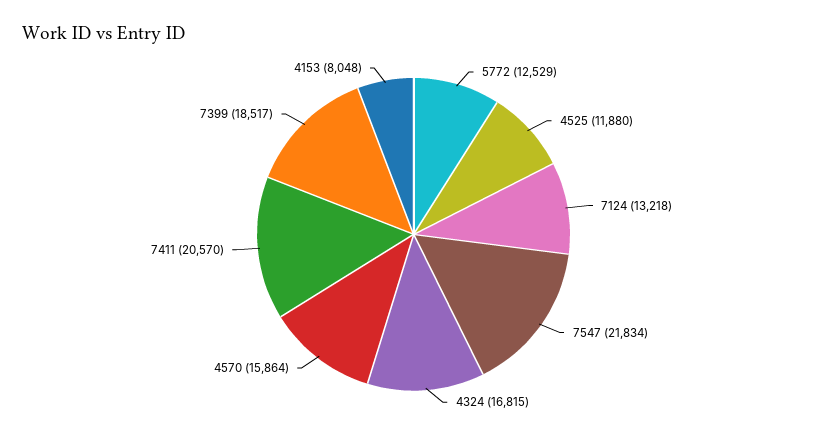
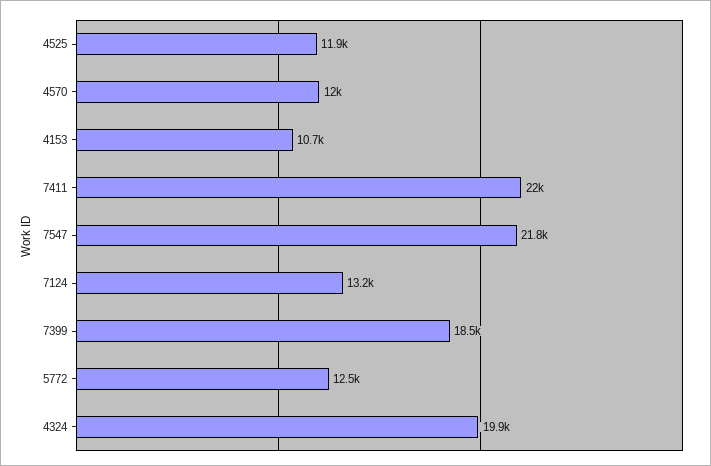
4324: 16815 -> 19900
4570: 15864 -> 12000
7411: 20570 -> 22000
4153: 8048 -> 10700

